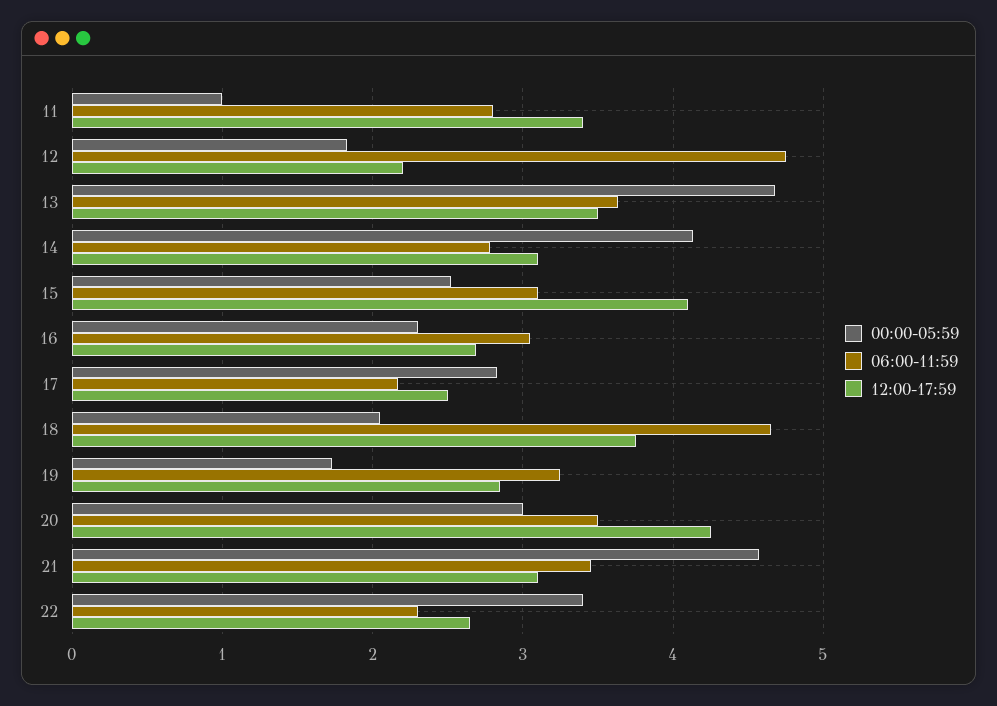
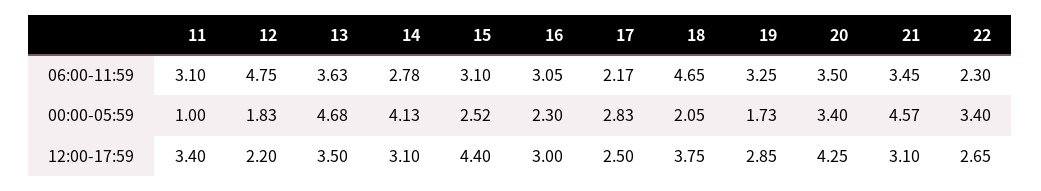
06:00-11:59, 11: 2.8 -> 3.1
12:00-17:59, 15: 4.1 -> 4.4
12:00-17:59, 16: 2.7 -> 3
00:00-05:59, 20: 3 -> 3.4

